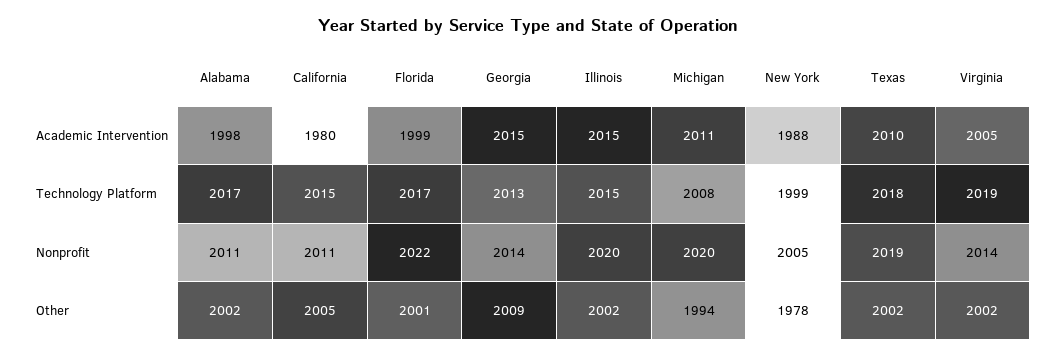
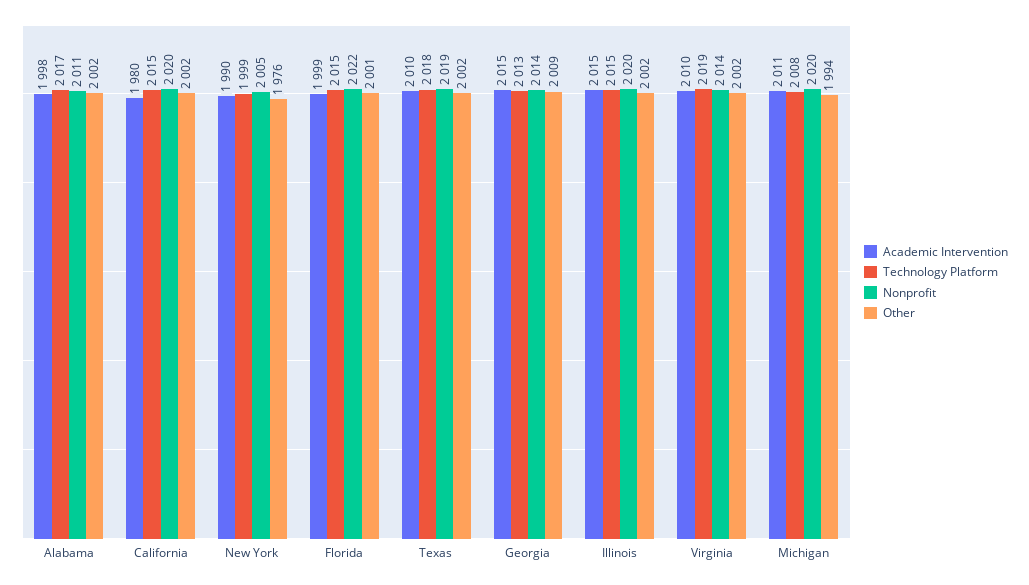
Academic Intervention, New York: 1988 -> 1990
Academic Intervention, Virginia: 2005 -> 2010
Technology Platform, Florida: 2017 -> 2015
Nonprofit, California: 2011 -> 2020
Other, California: 2005 -> 2002
Other, New York: 1978 -> 1976

